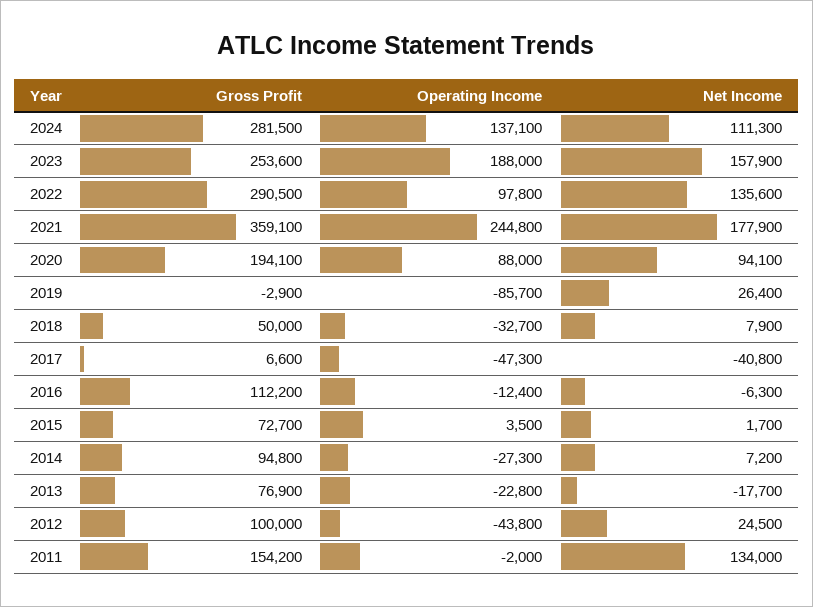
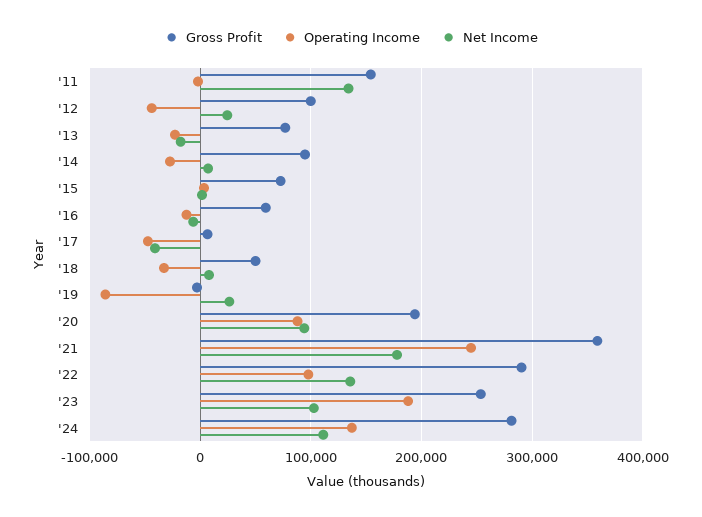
Net Income, 2023: 157900 -> 100000
Gross Profit, 2016: 112200 -> 60000

